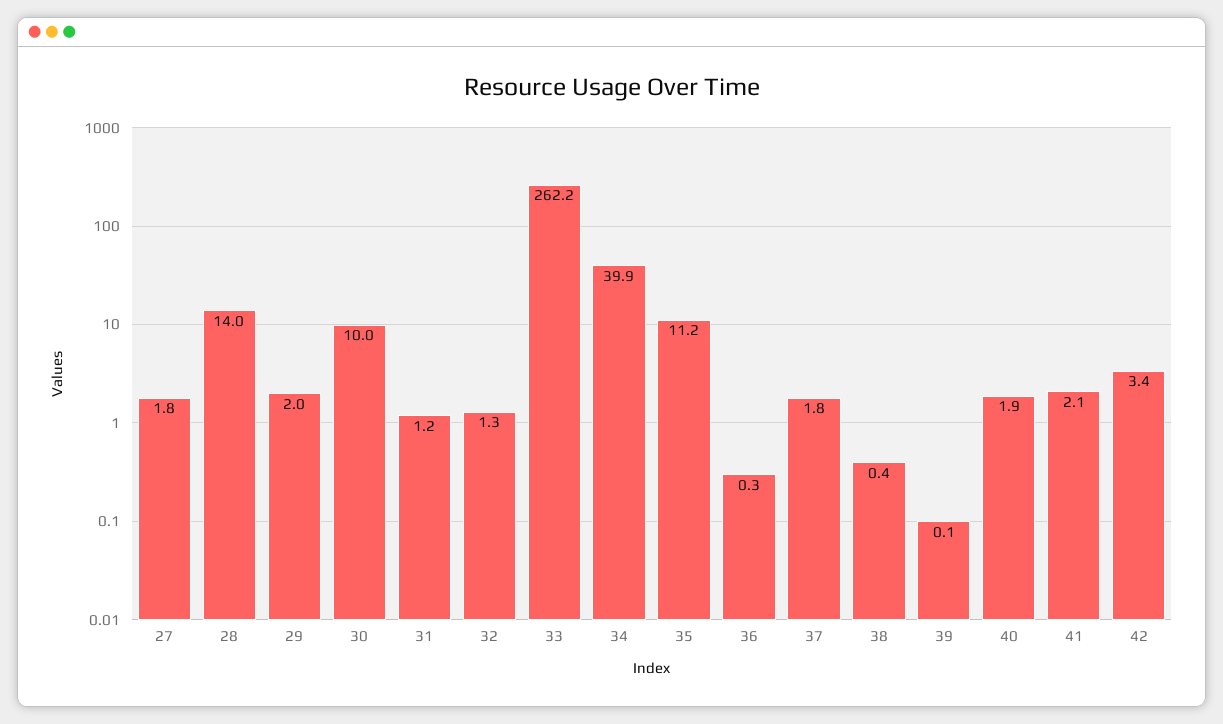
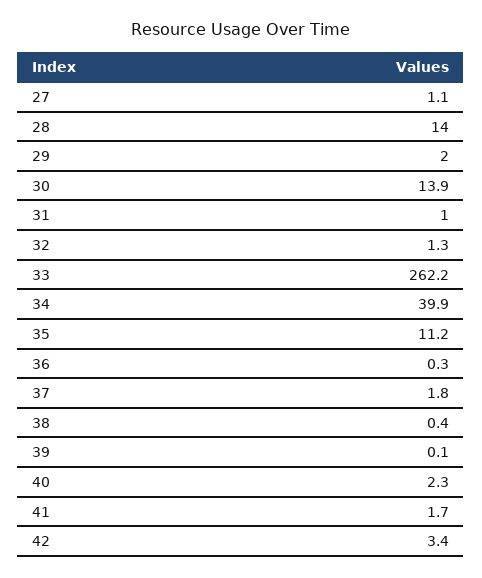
27: 1.8 -> 1.1
30: 10 -> 13.9
31: 1.2 -> 1
40: 1.9 -> 2.3
41: 2.1 -> 1.7

